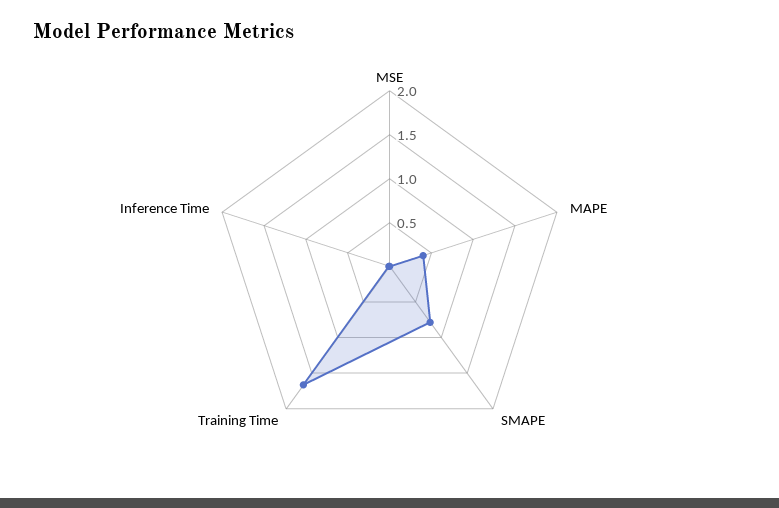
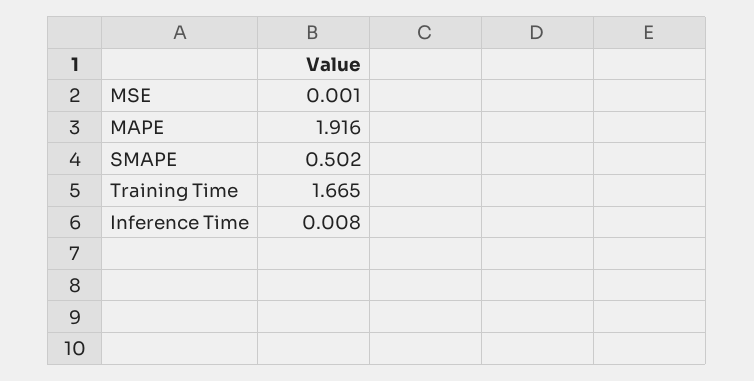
MAPE: 0.4 -> 1.916
SMAPE: 0.8 -> 0.502

